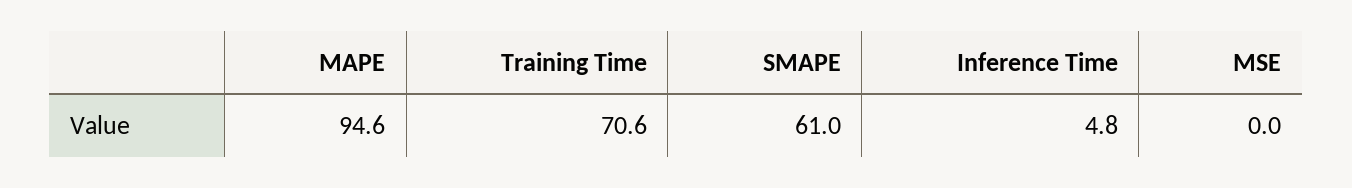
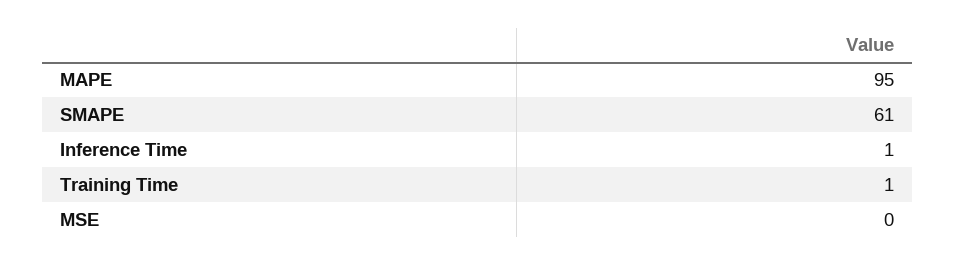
Training Time: 70.6 -> 1
Inference Time: 4.8 -> 1

